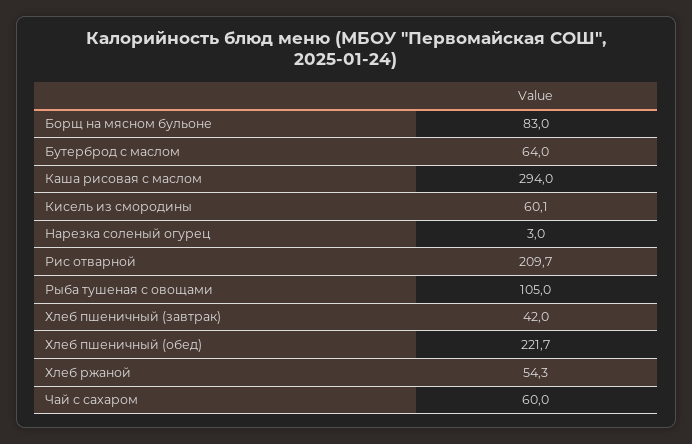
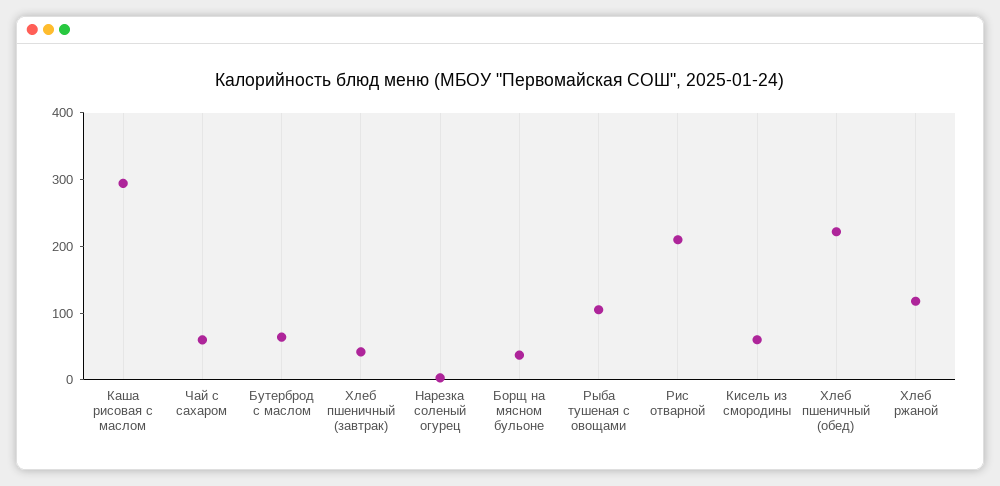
Борщ на мясном бульоне: 83 -> 40
Хлеб ржаной: 54.3 -> 120

